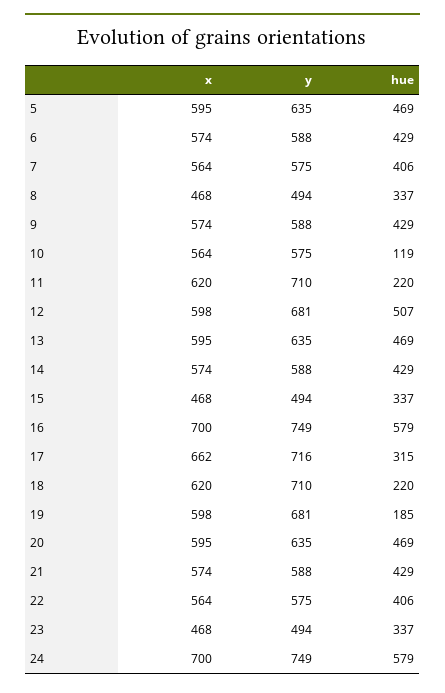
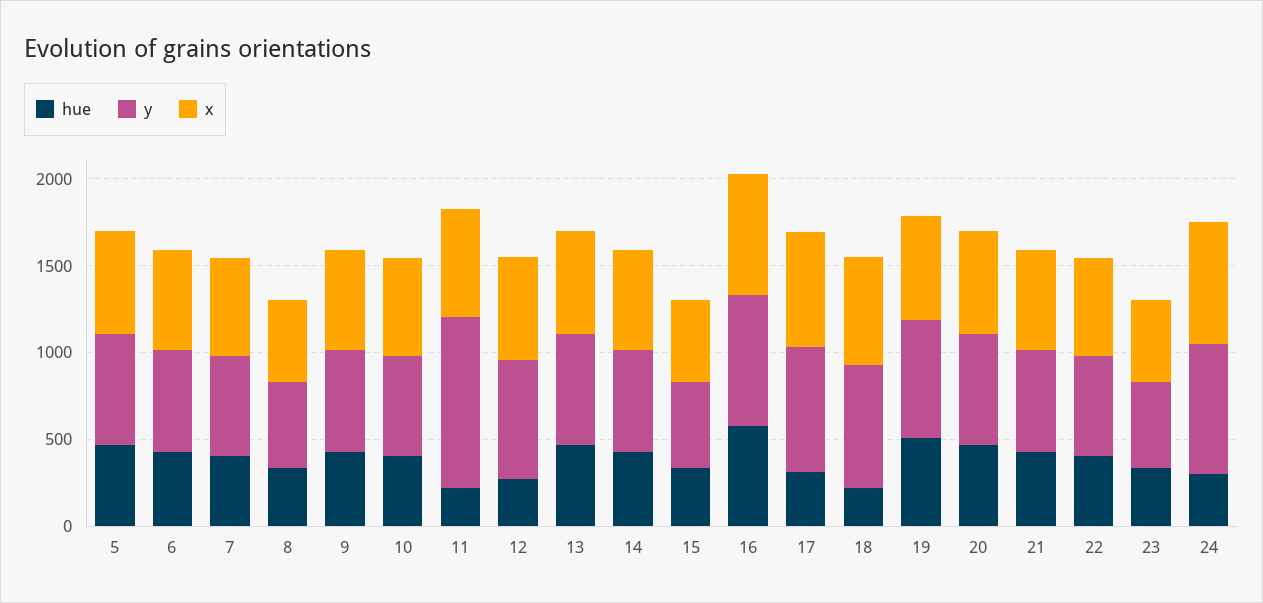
hue, 10: 119 -> 400
y, 11: 710 -> 1000
hue, 12: 507 -> 300
hue, 19: 185 -> 500
hue, 24: 579 -> 300

